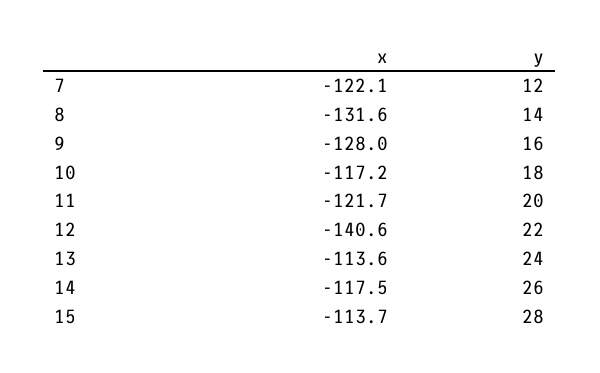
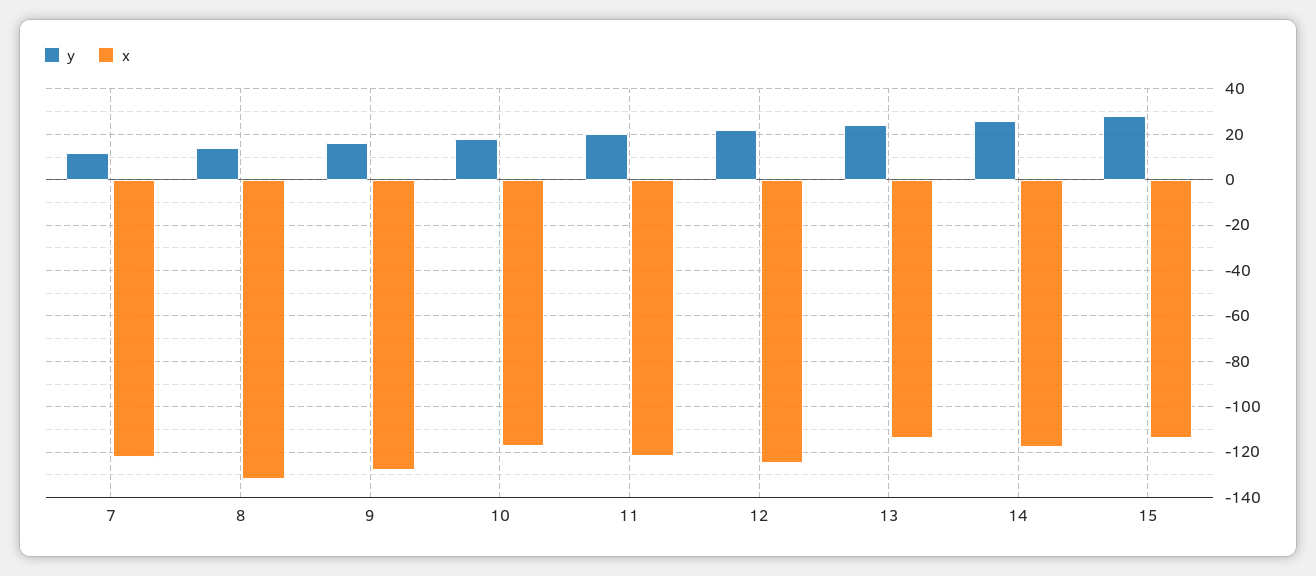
x, 12: -140.6 -> -125

